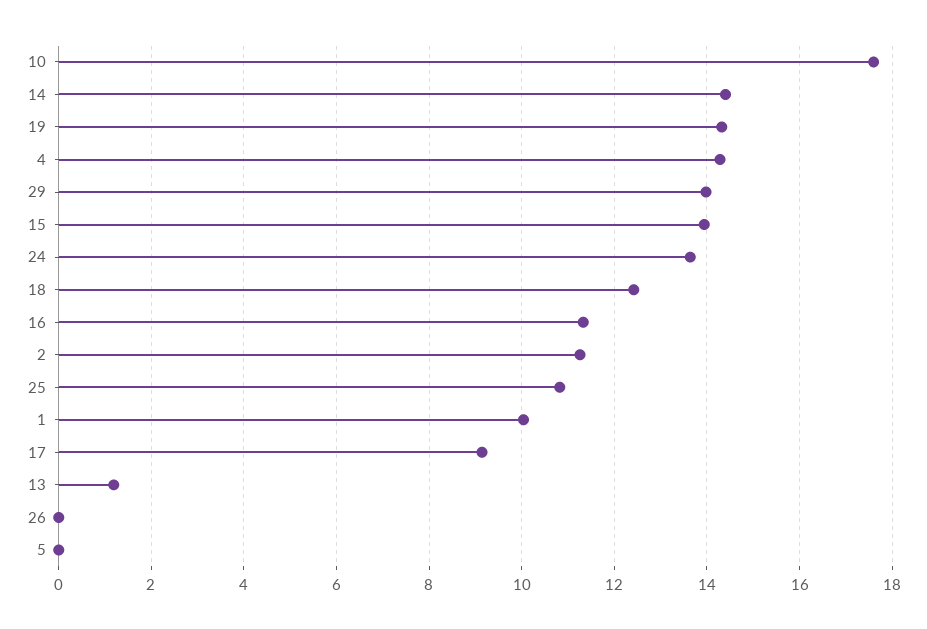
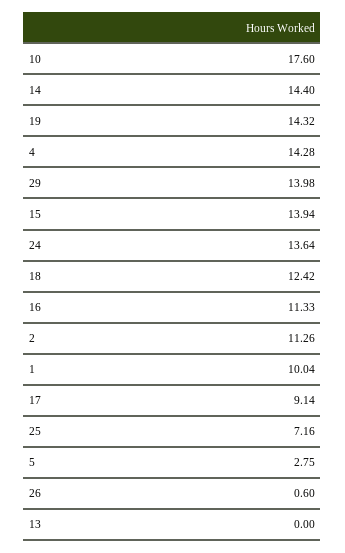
25: 10.8 -> 7.16
13: 1.2 -> 0
26: 0 -> 0.6
5: 0 -> 2.75

